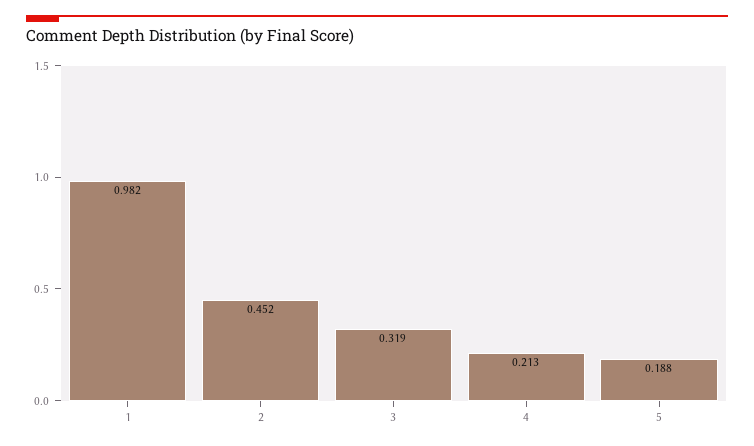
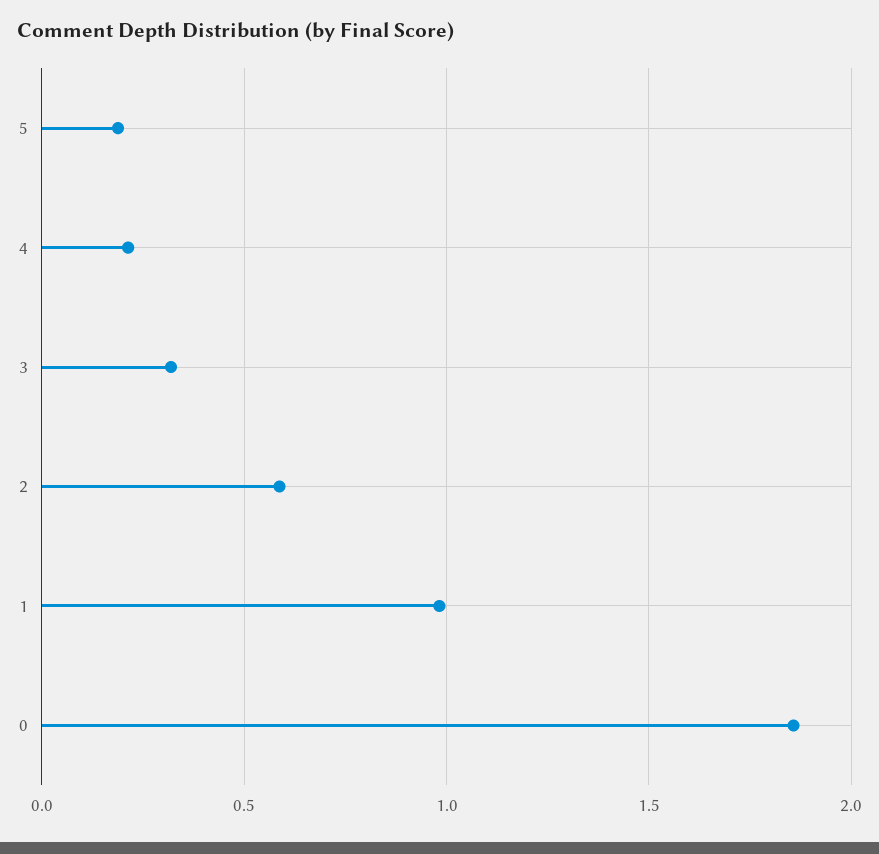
2: 0.452 -> 0.6
0: none -> 1.85

